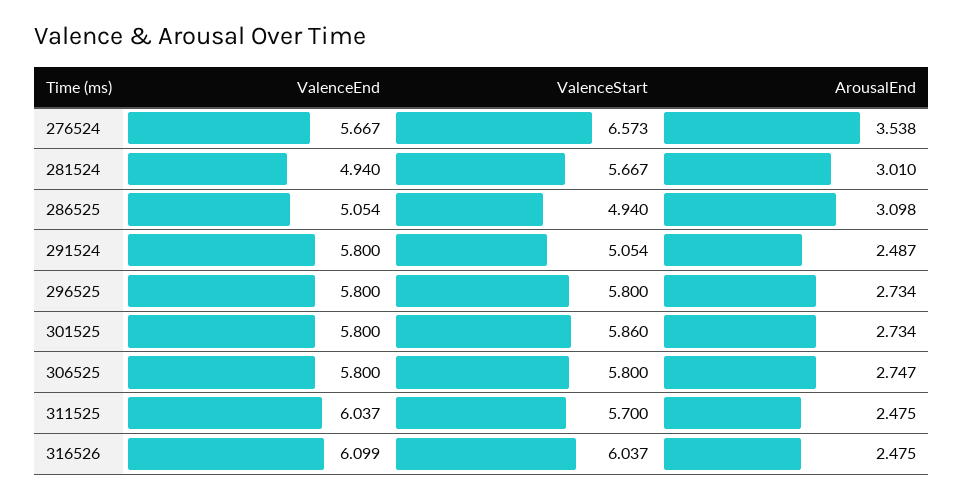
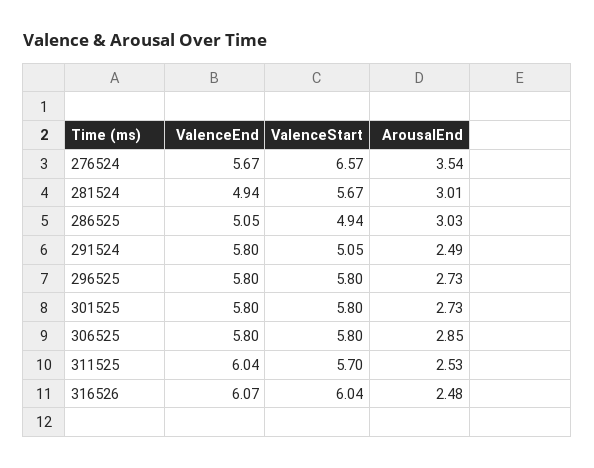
ArousalEnd, 286525: 3.098 -> 3.03
ValenceStart, 301525: 5.86 -> 5.8
ArousalEnd, 306525: 2.747 -> 2.85
ArousalEnd, 311525: 2.475 -> 2.53
ValenceEnd, 316526: 6.099 -> 6.07

